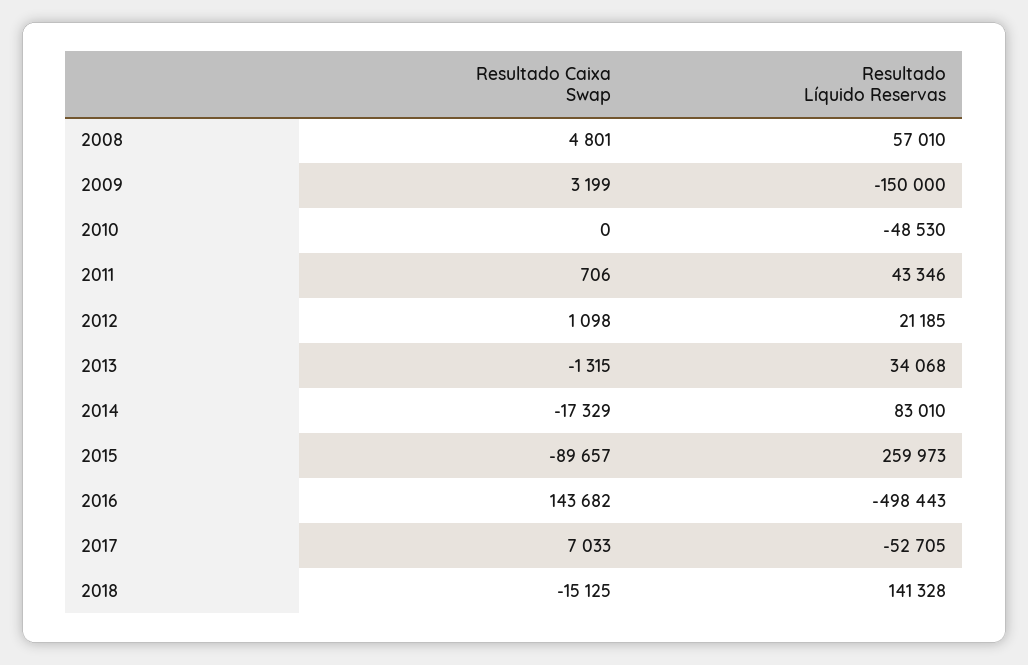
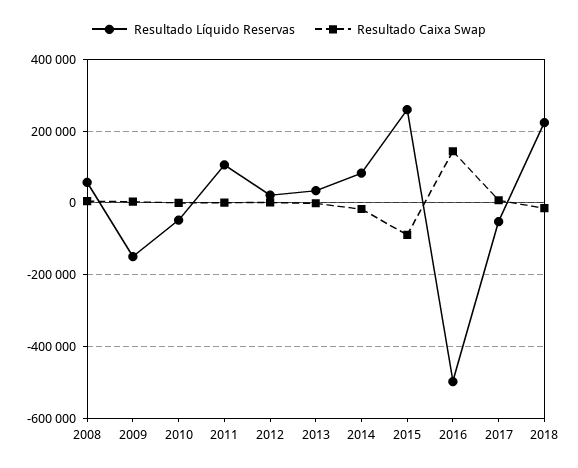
Resultado Líquido Reservas, 2011: 43346 -> 100000
Resultado Líquido Reservas, 2018: 141328 -> 220000

